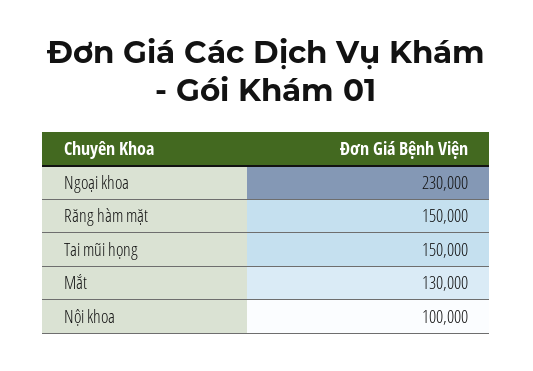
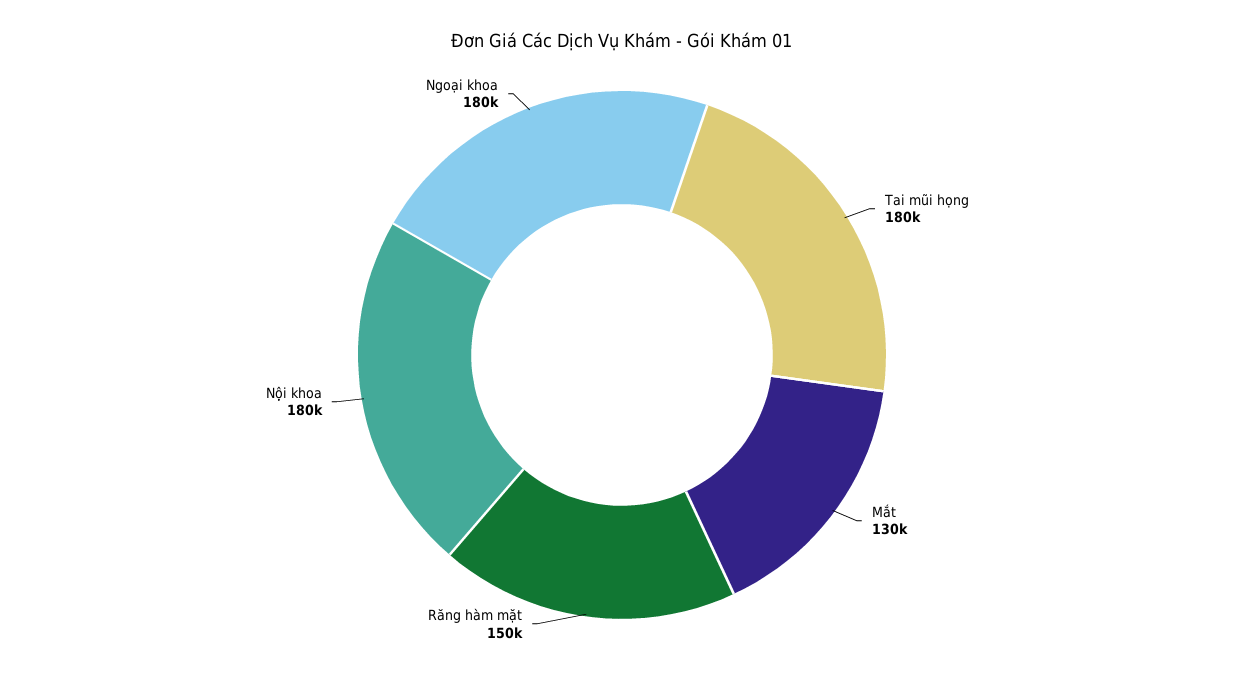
Ngoại khoa: 230000 -> 180000
Tai mũi họng: 150000 -> 180000
Nội khoa: 100000 -> 180000

